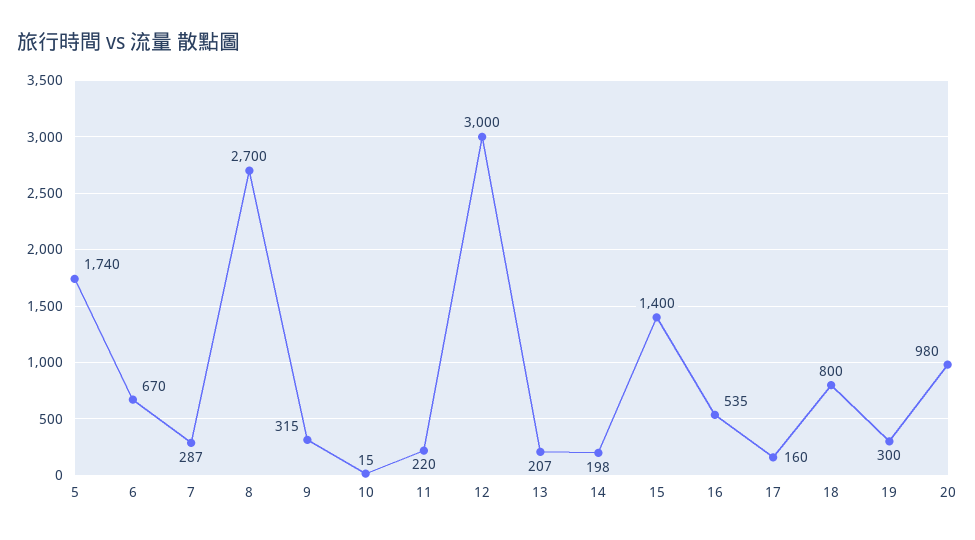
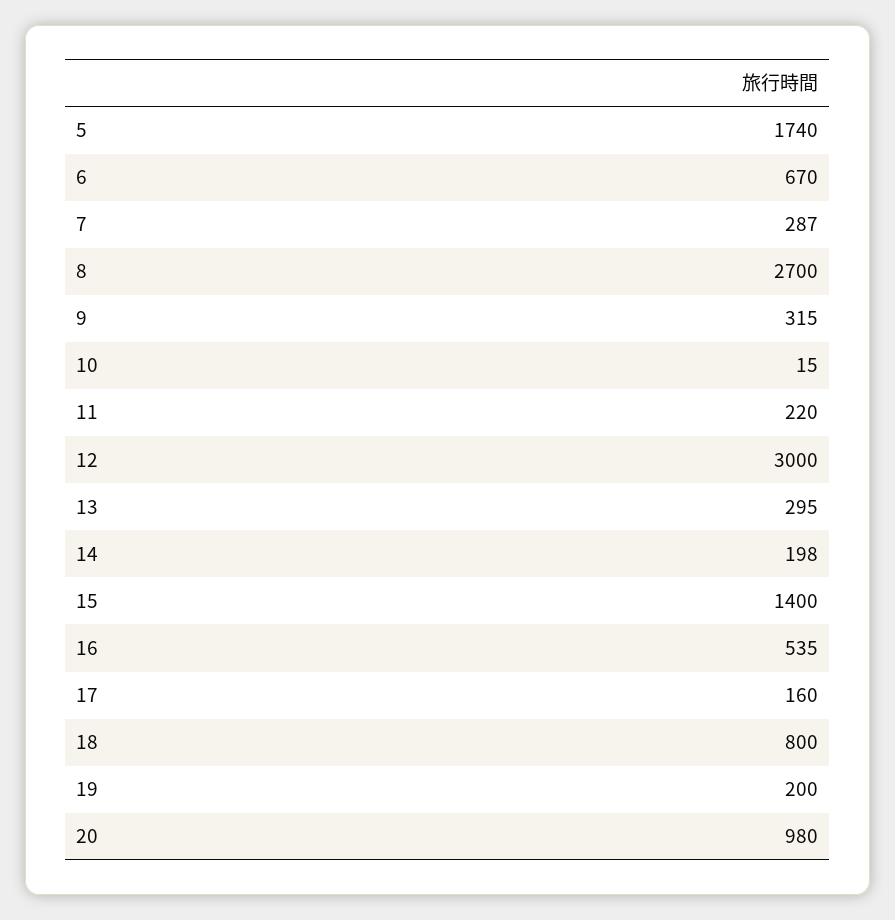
13: 207 -> 295
19: 300 -> 200

